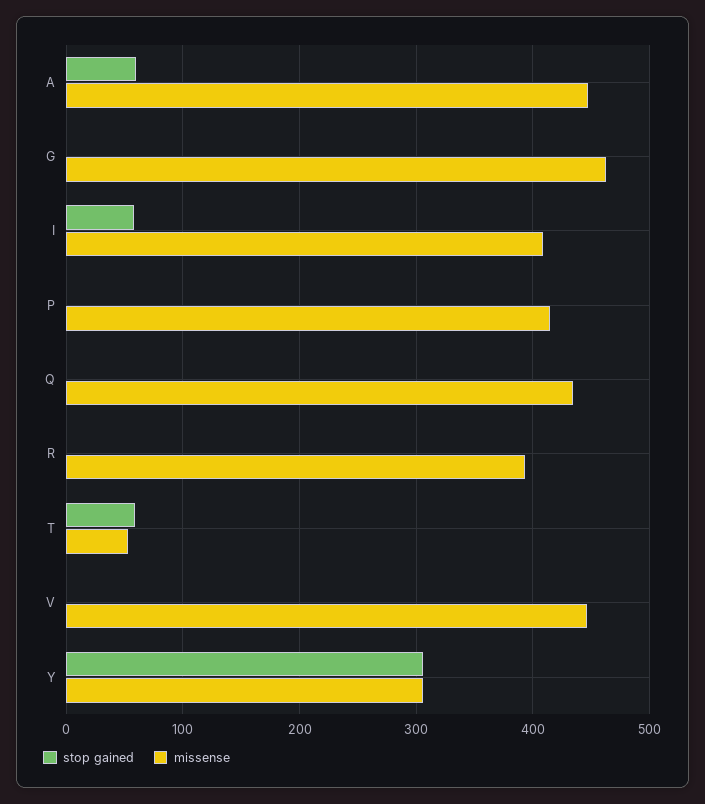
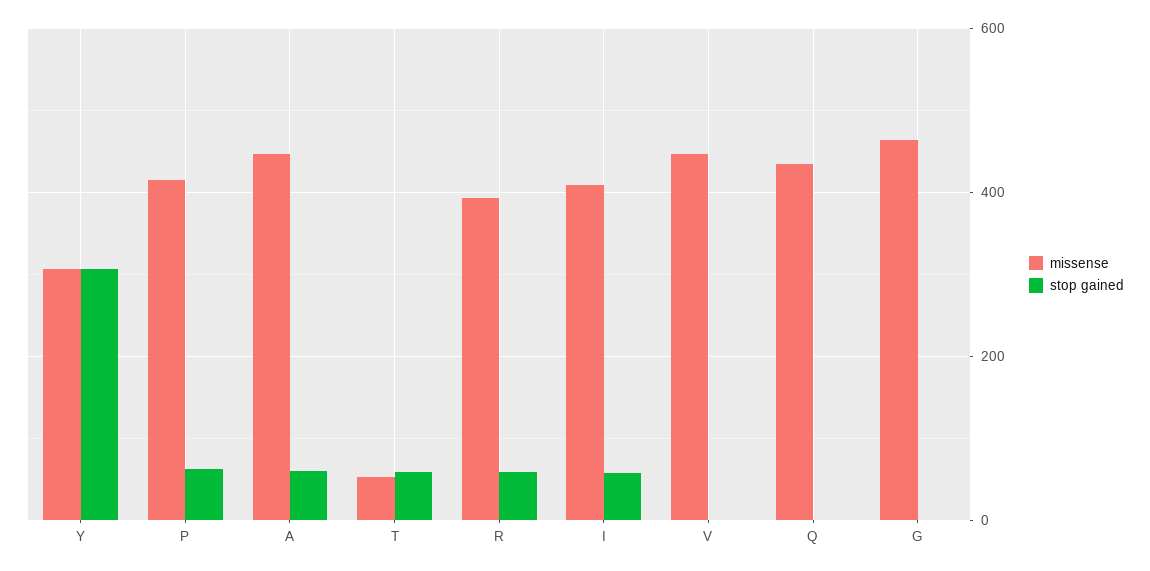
stop gained, P: 0 -> 60
stop gained, R: 0 -> 60

